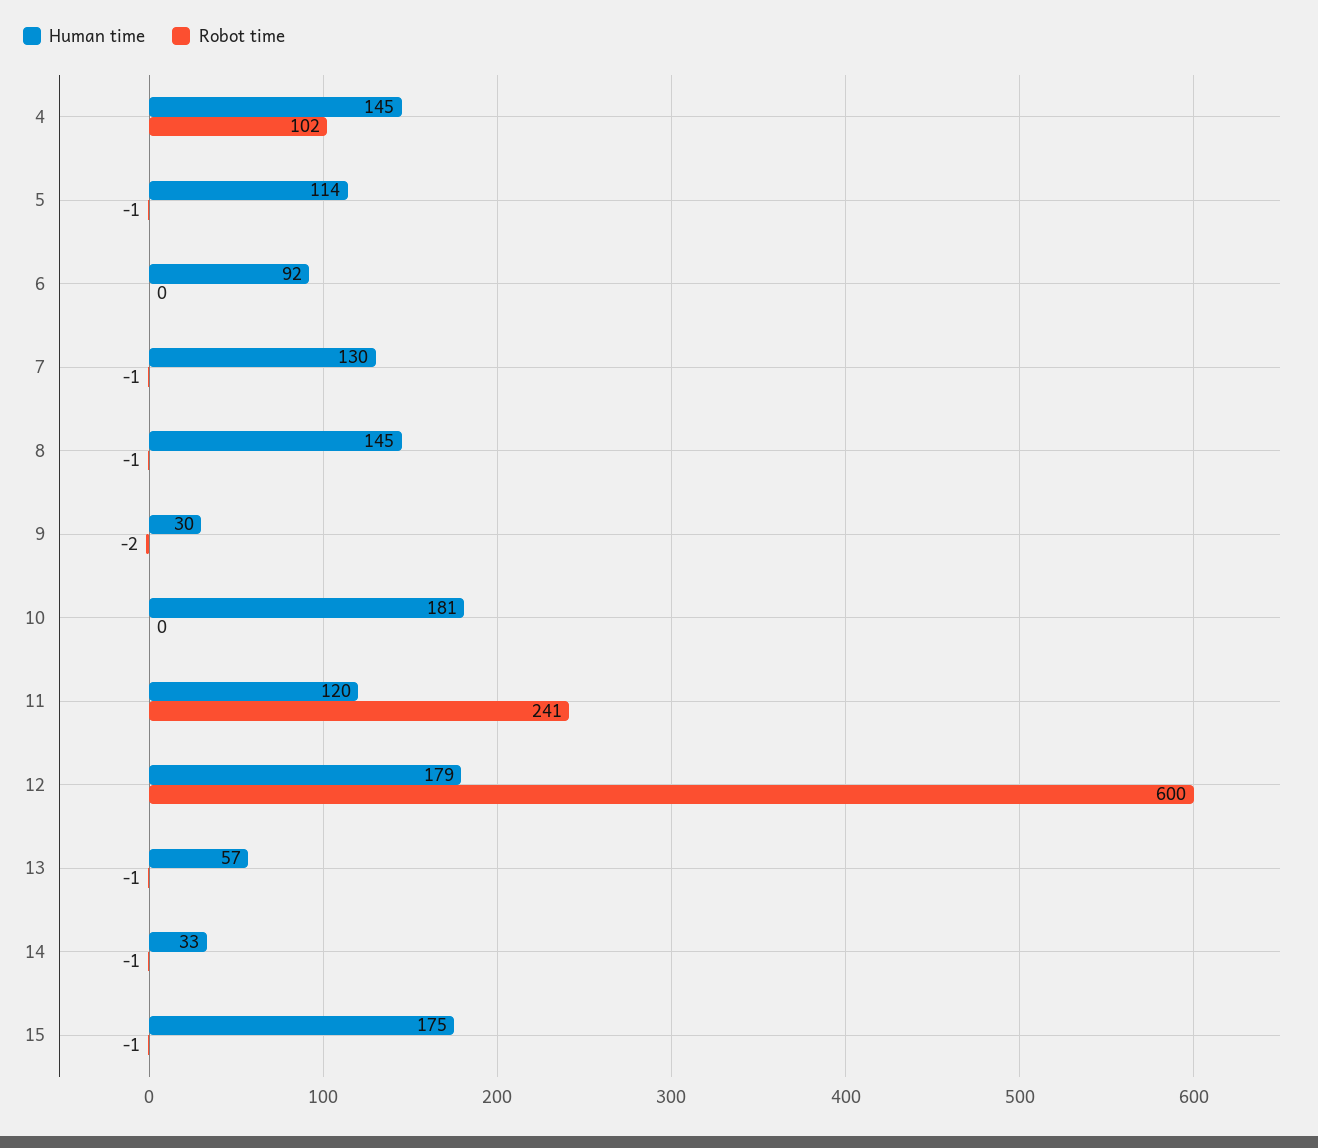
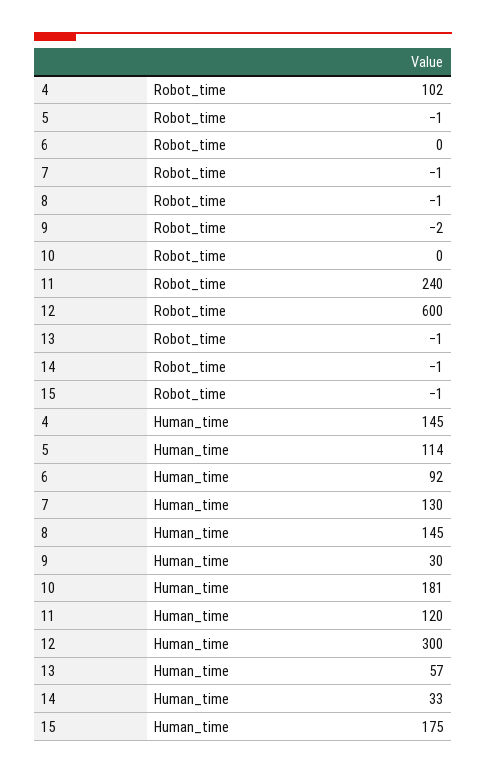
Robot time, 11: 241 -> 240
Human time, 12: 179 -> 300

